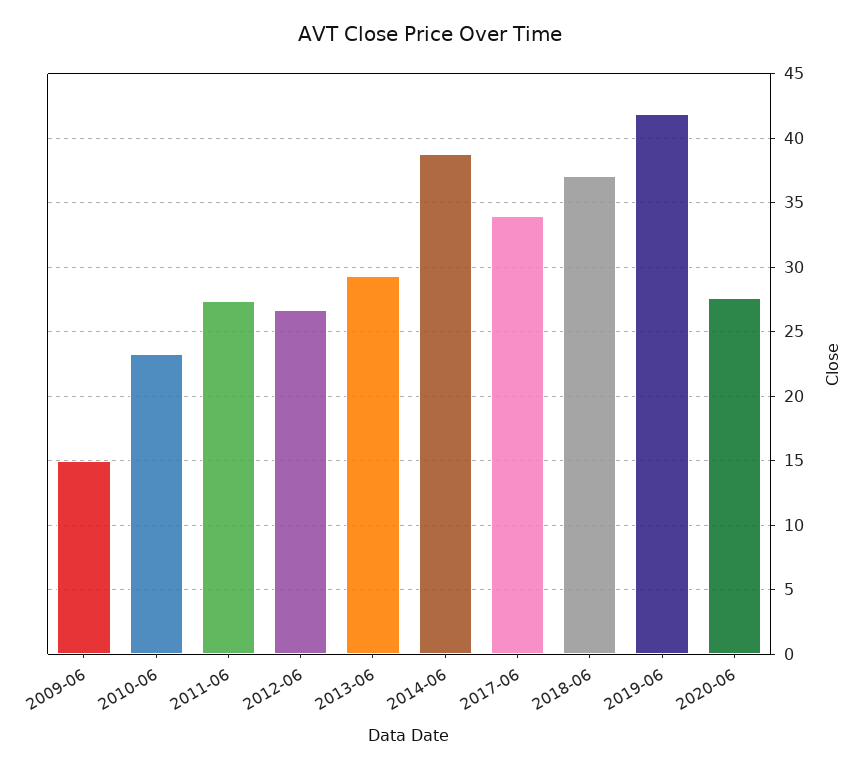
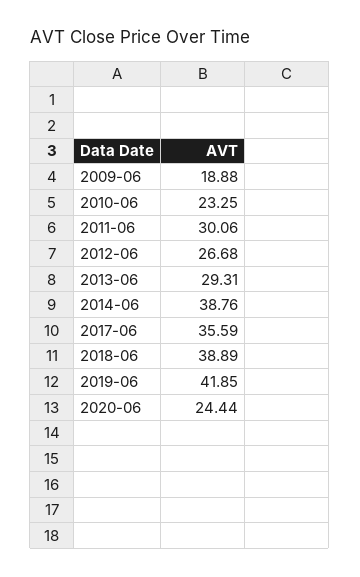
2009-06: 15 -> 18.88
2011-06: 27.5 -> 30.06
2017-06: 34 -> 35.59
2018-06: 37 -> 38.89
2020-06: 27.5 -> 24.44

